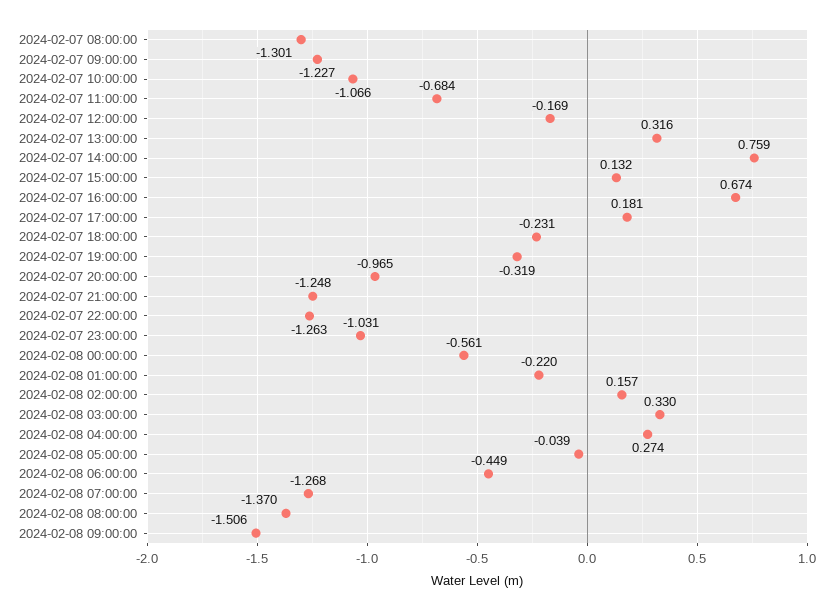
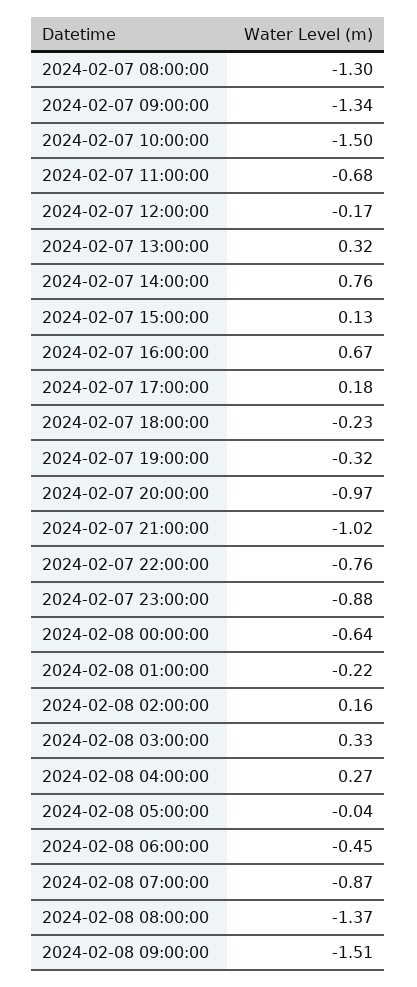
2024-02-07 09:00:00: -1.227 -> -1.34
2024-02-07 10:00:00: -1.066 -> -1.5
2024-02-07 21:00:00: -1.248 -> -1.02
2024-02-07 22:00:00: -1.263 -> -0.76
2024-02-07 23:00:00: -1.031 -> -0.88
2024-02-08 00:00:00: -0.561 -> -0.64
2024-02-08 07:00:00: -1.268 -> -0.87

